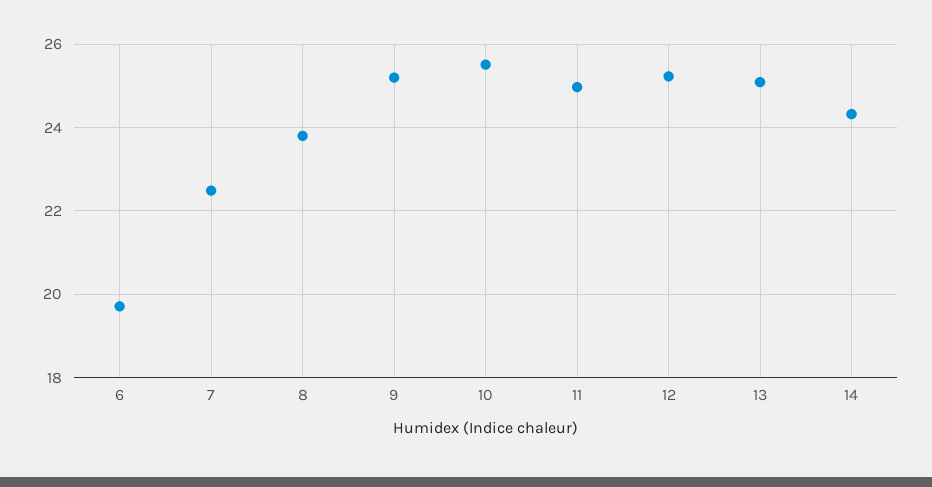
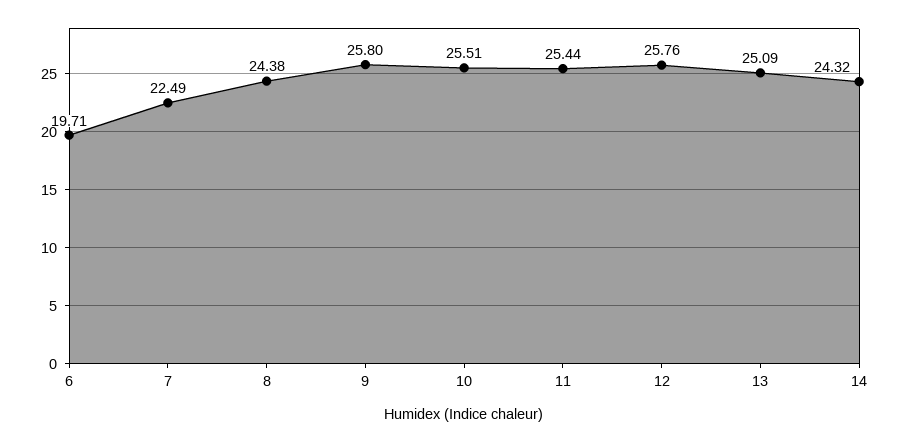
8: 23.8 -> 24.38
9: 25.2 -> 25.8
11: 25 -> 25.44
12: 25.2 -> 25.76

